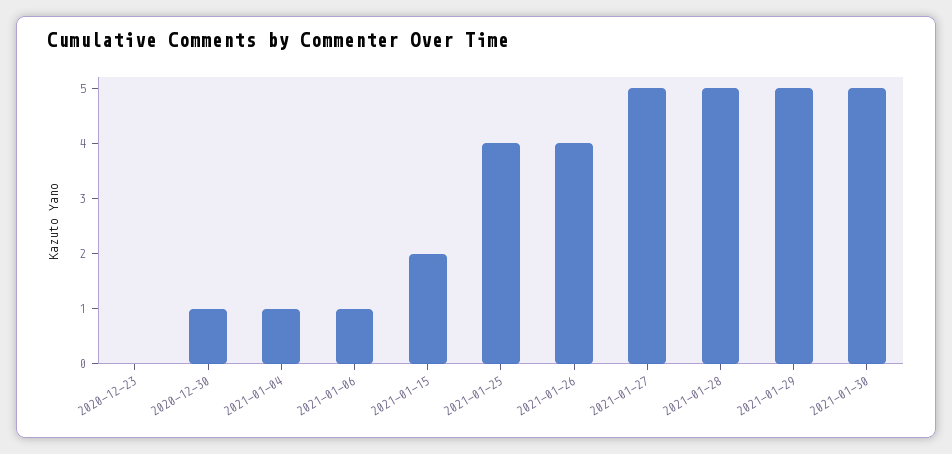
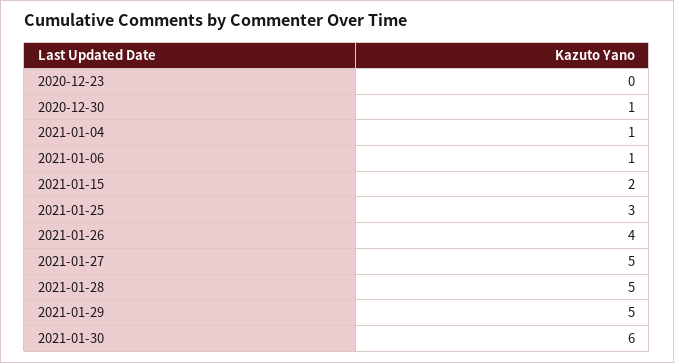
2021-01-25: 4 -> 3
2021-01-30: 5 -> 6

